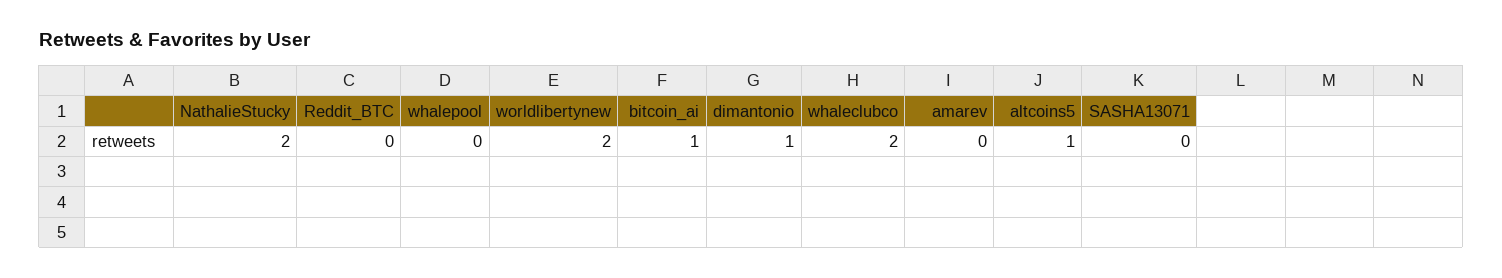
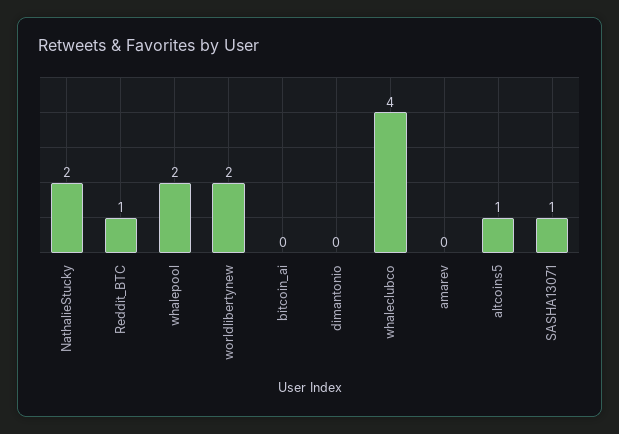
Reddit_BTC: 0 -> 1
whalepool: 0 -> 2
bitcoin_ai: 1 -> 0
dimantonio: 1 -> 0
whaleclubco: 2 -> 4
SASHA13071: 0 -> 1

